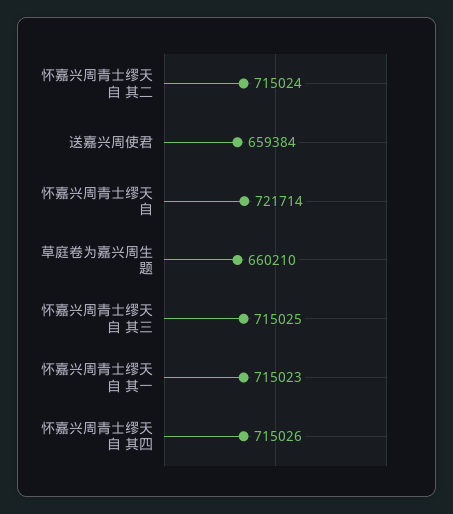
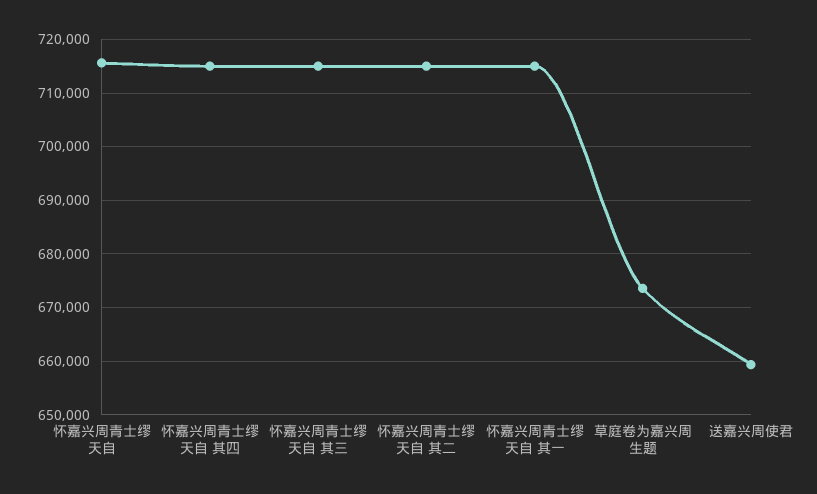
怀嘉兴周青士缪天自: 721714 -> 716000
草庭卷为嘉兴周生题: 660210 -> 674000

